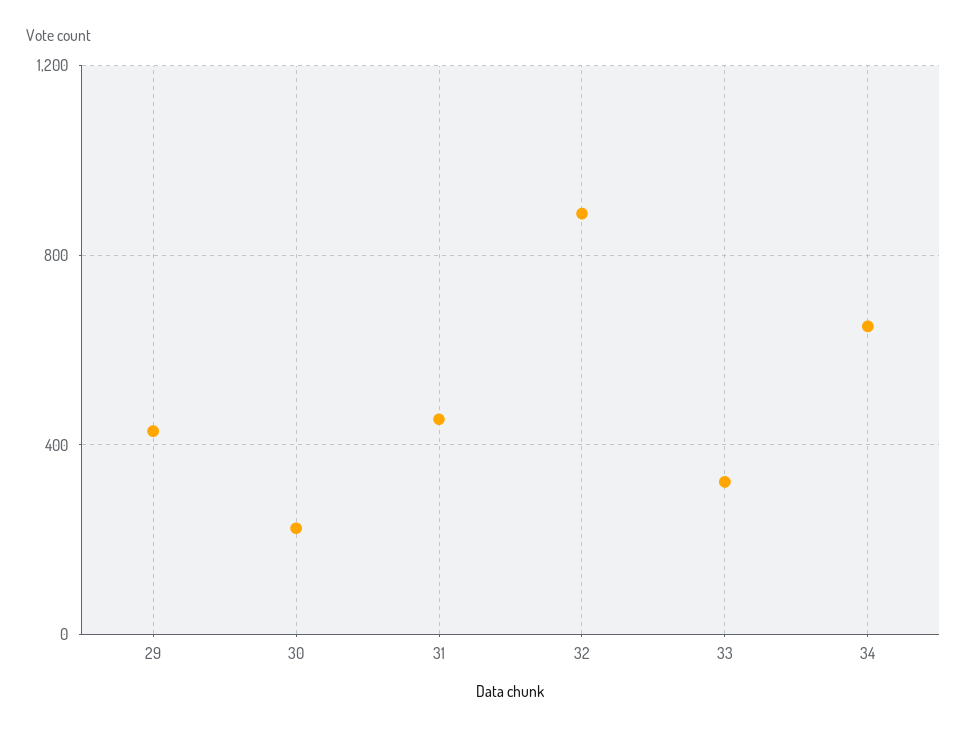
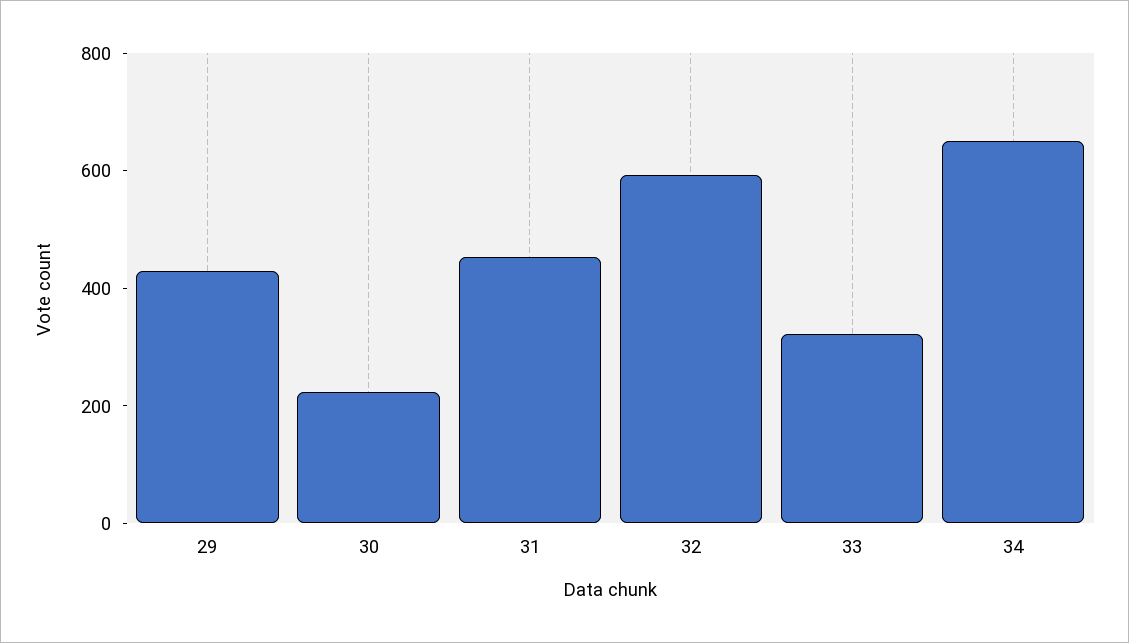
32: 900 -> 600

